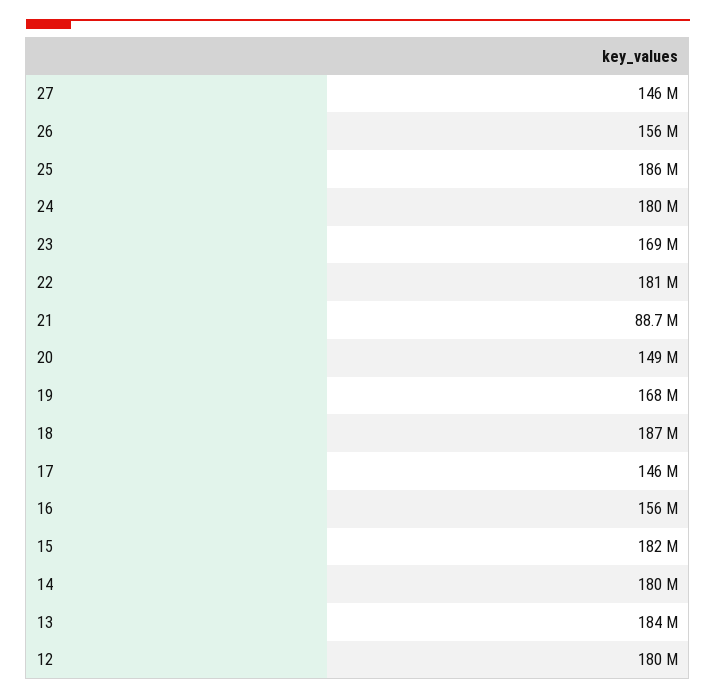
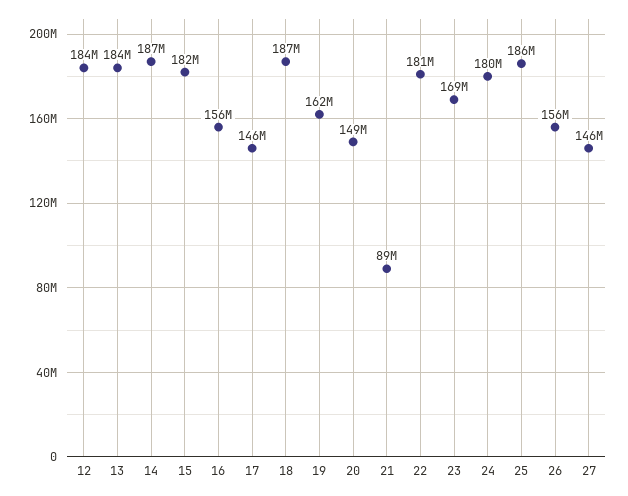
19: 168000000 -> 162000000
14: 180000000 -> 187000000
12: 180000000 -> 184000000

